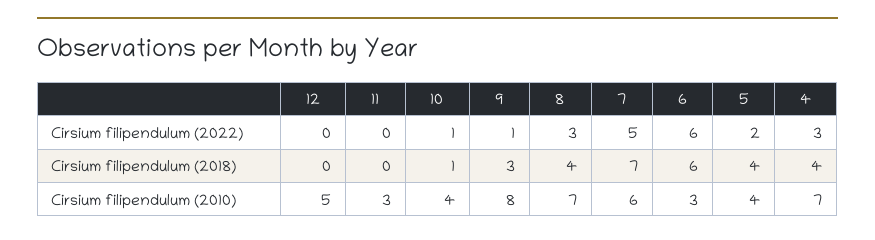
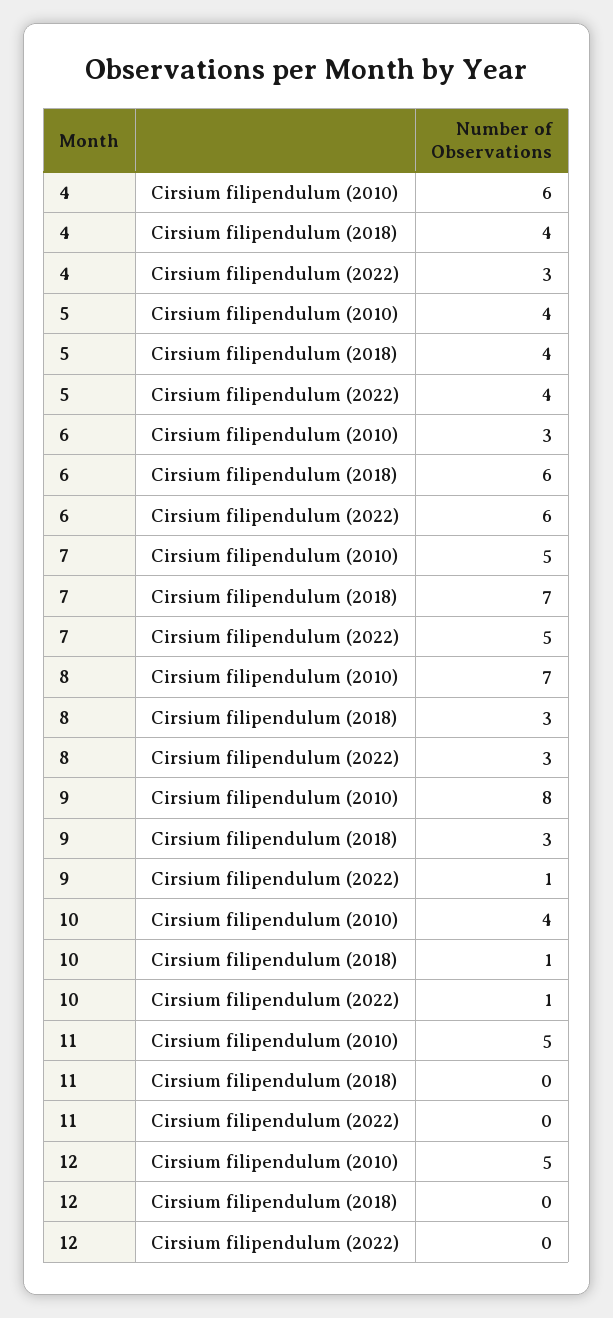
5, Cirsium filipendulum (2022): 2 -> 4
8, Cirsium filipendulum (2018): 4 -> 3
11, Cirsium filipendulum (2010): 3 -> 5
7, Cirsium filipendulum (2010): 6 -> 5
4, Cirsium filipendulum (2010): 7 -> 6

